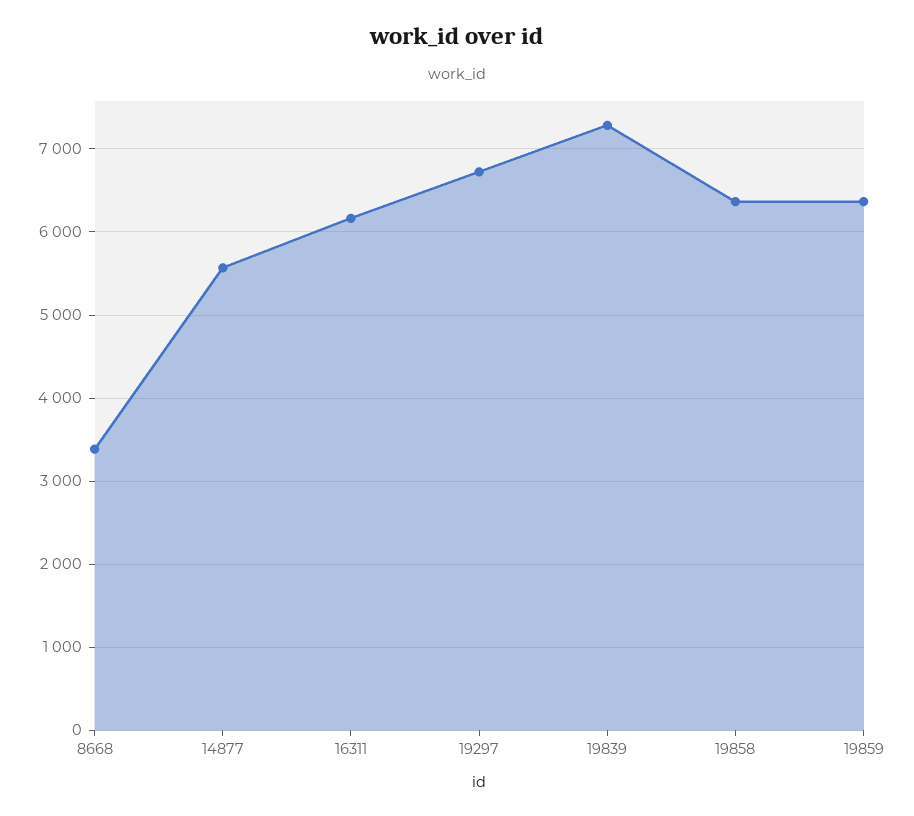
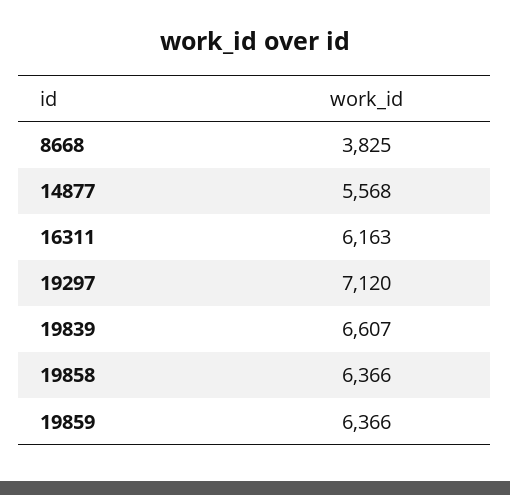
8668: 3400 -> 3825
19297: 6700 -> 7120
19839: 7300 -> 6607

